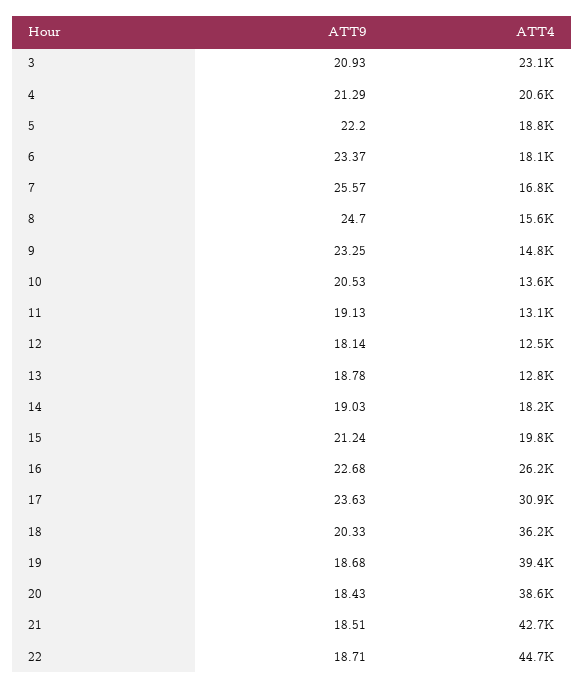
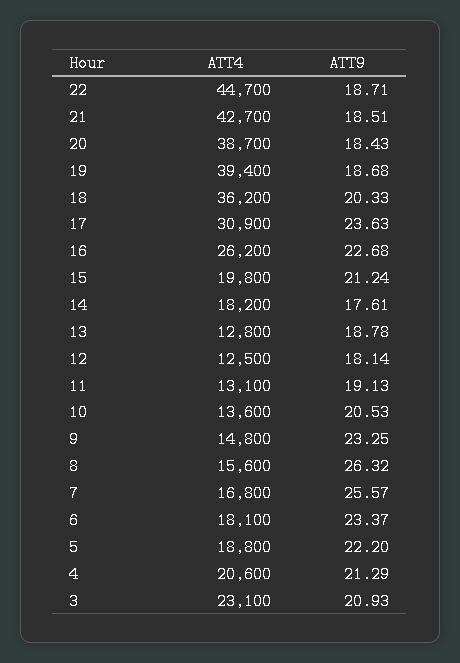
ATT9, 8: 24.7 -> 26.32
ATT9, 14: 19.03 -> 17.61
ATT4, 20: 38600 -> 38700

